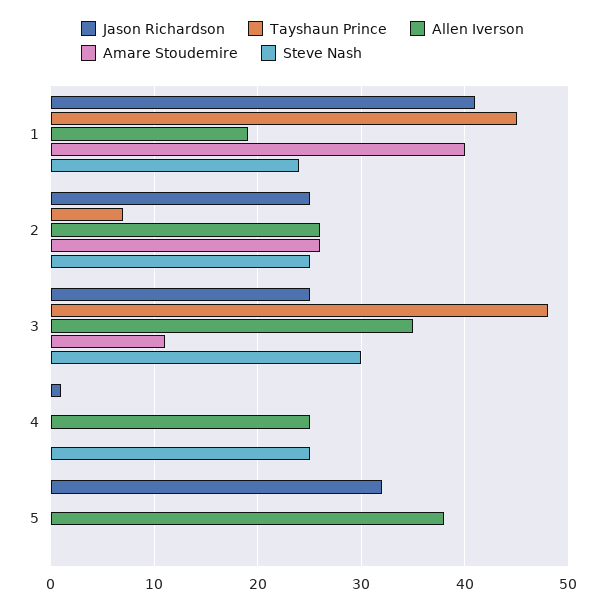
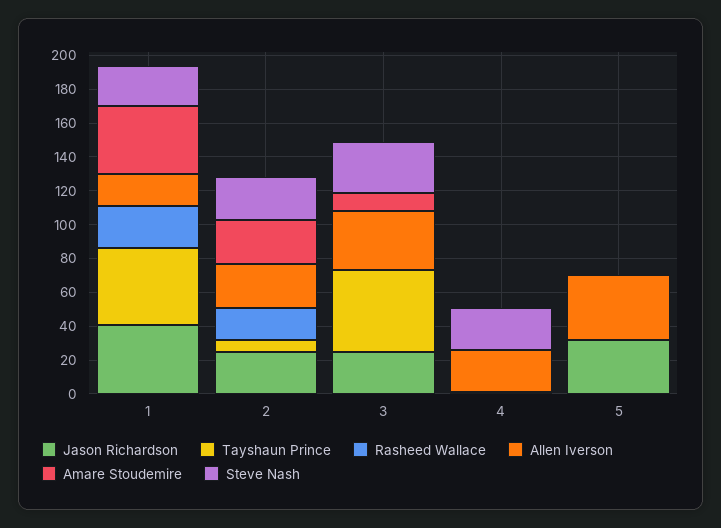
Rasheed Wallace, 1: none -> 25
Rasheed Wallace, 2: none -> 20
Rasheed Wallace, 3: none -> 0
Rasheed Wallace, 4: none -> 0
Rasheed Wallace, 5: none -> 0

